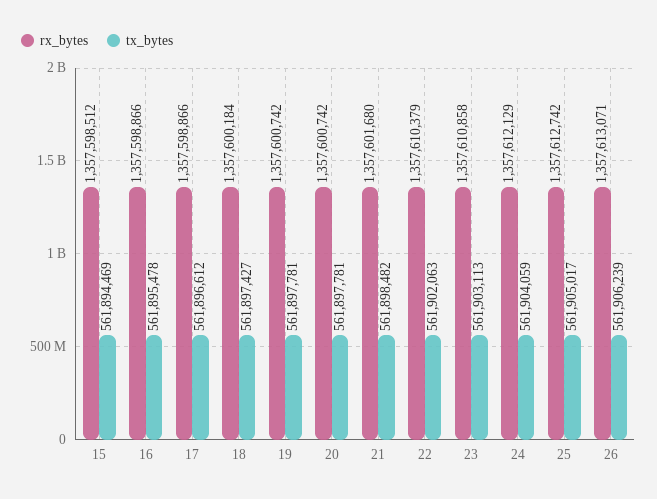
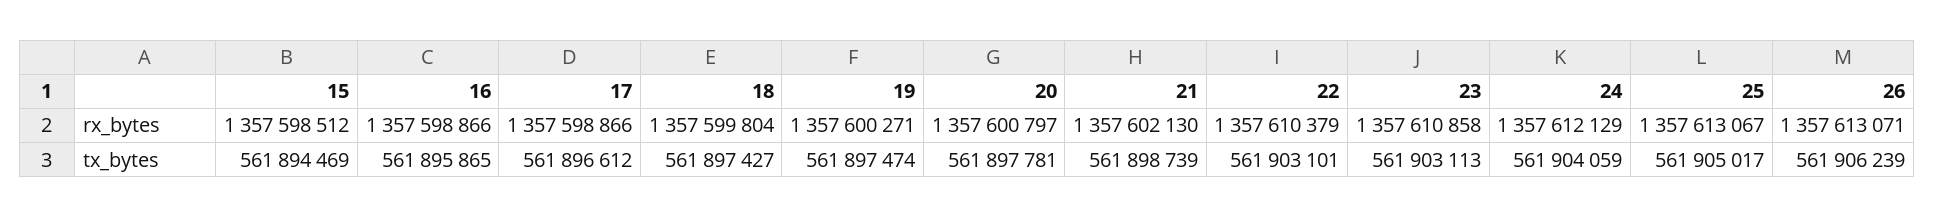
tx_bytes, 16: 561895478 -> 561895865
rx_bytes, 18: 1357600184 -> 1357599804
rx_bytes, 19: 1357600742 -> 1357600271
tx_bytes, 19: 561897781 -> 561897474
rx_bytes, 20: 1357600742 -> 1357600797
rx_bytes, 21: 1357601680 -> 1357602130
tx_bytes, 21: 561898482 -> 561898739
tx_bytes, 22: 561902063 -> 561903101
rx_bytes, 25: 1357612742 -> 1357613067

